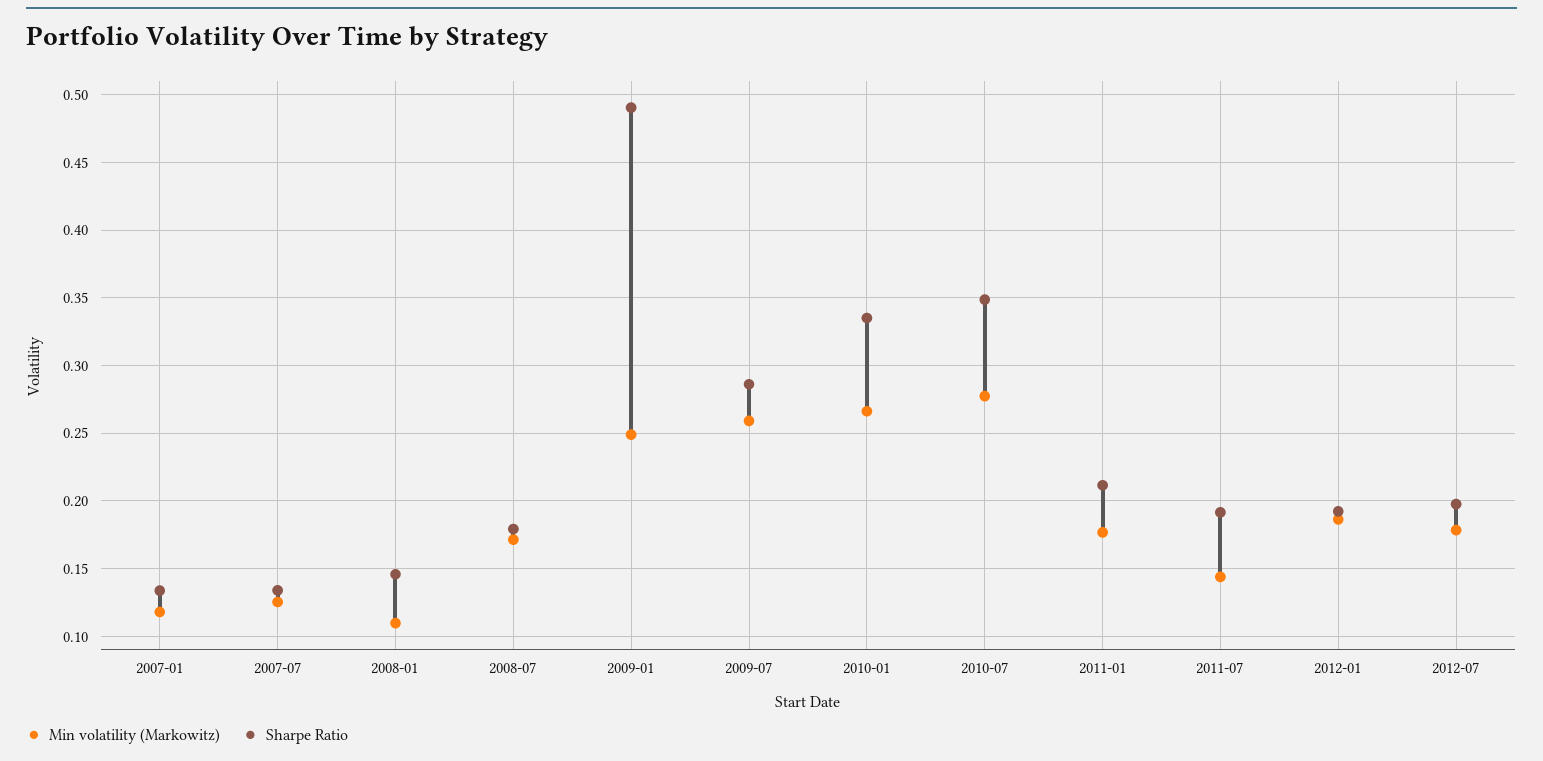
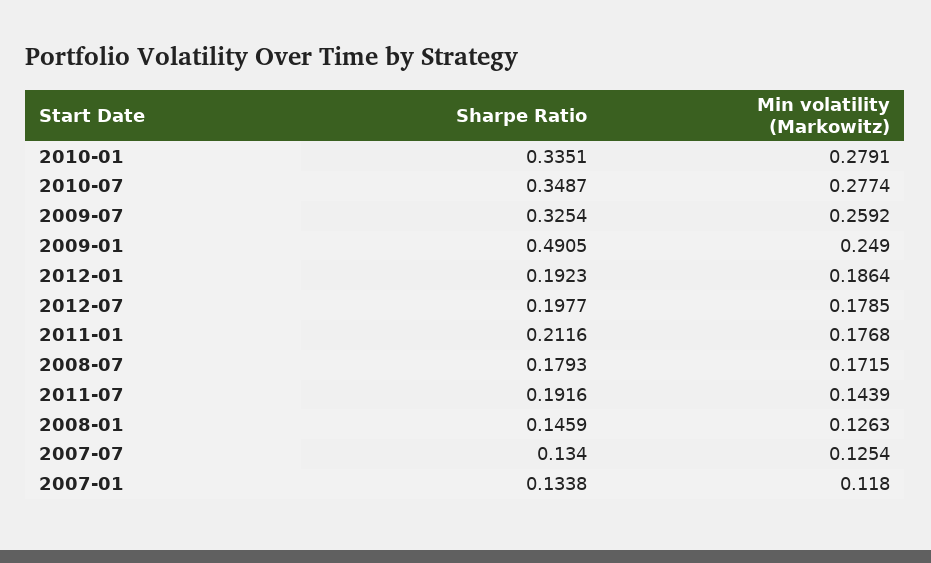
Min volatility (Markowitz), 2008-01: 0.11 -> 0.1263
Sharpe Ratio, 2009-07: 0.285 -> 0.3254
Min volatility (Markowitz), 2010-01: 0.265 -> 0.2791

